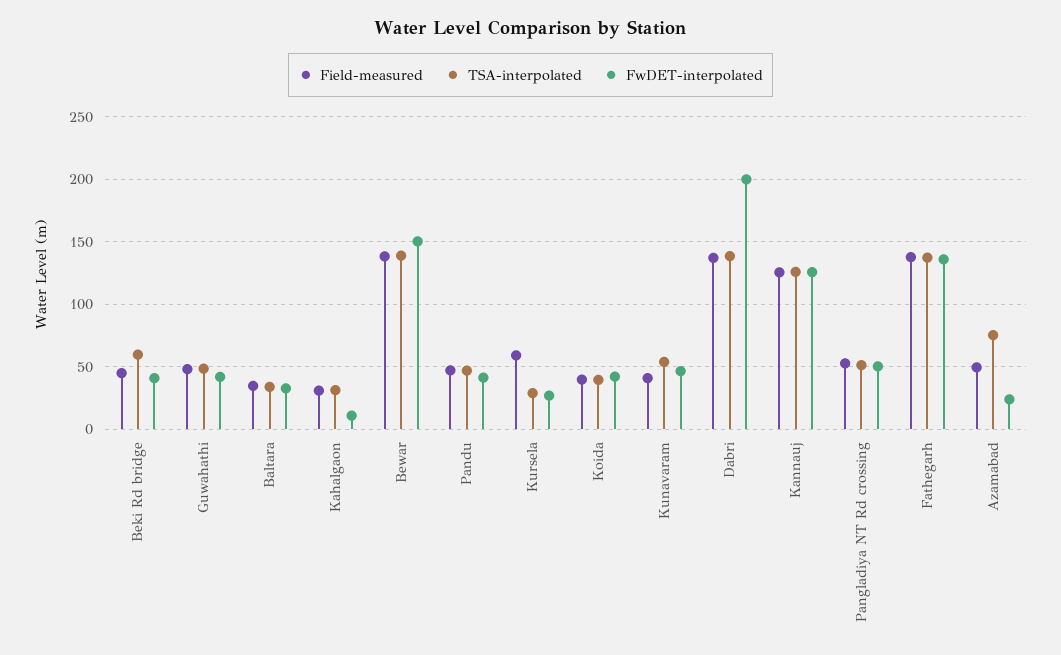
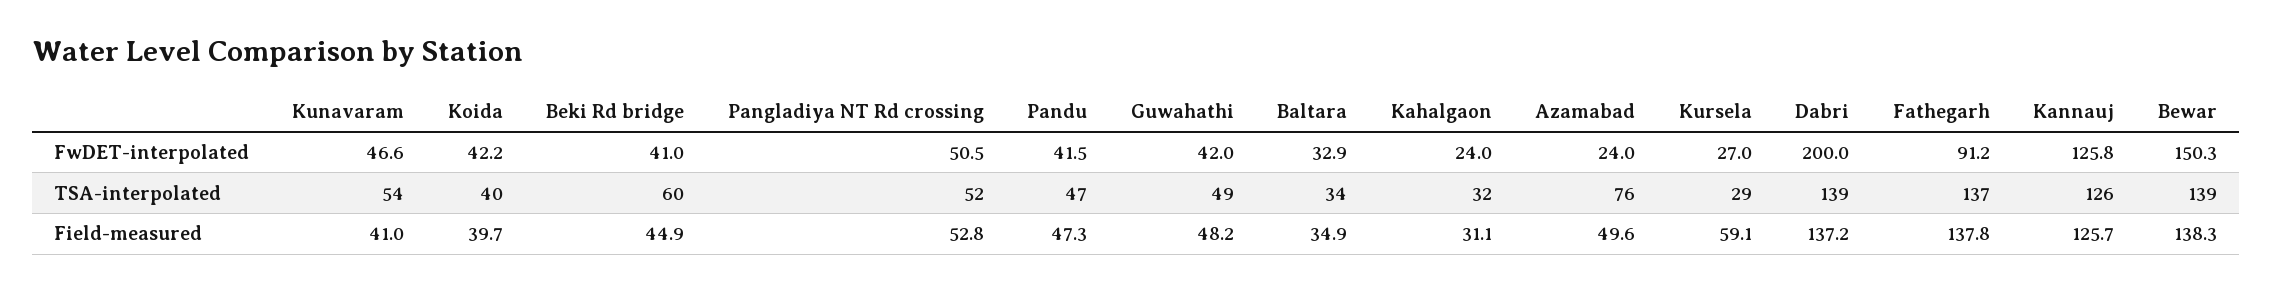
FwDET-interpolated, Kahalgaon: 10 -> 24
FwDET-interpolated, Fathegarh: 135 -> 91.2

